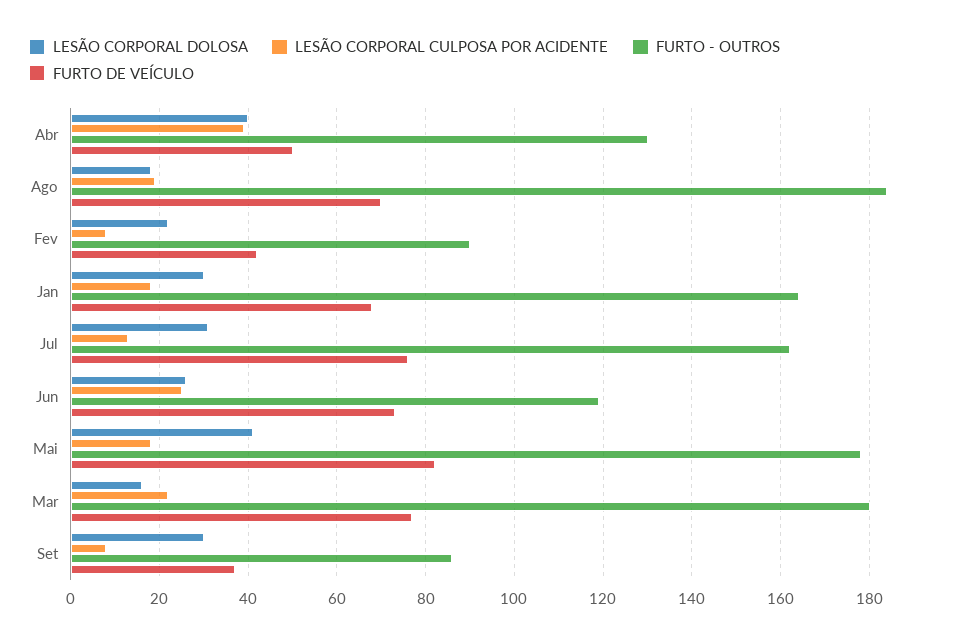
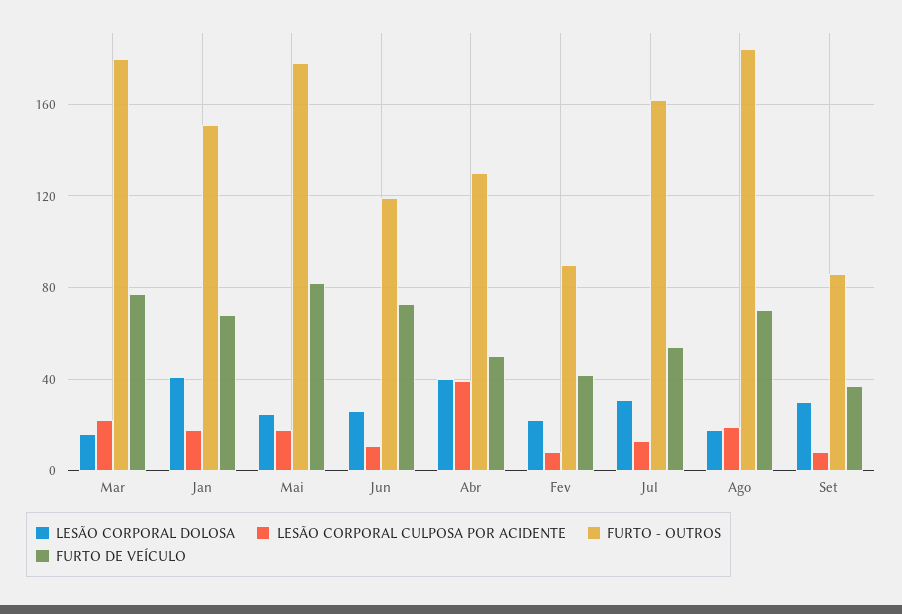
LESÃO CORPORAL DOLOSA, Jan: 30 -> 40
FURTO - OUTROS, Jan: 165 -> 150
FURTO DE VEÍCULO, Jul: 75 -> 55
LESÃO CORPORAL CULPOSA POR ACIDENTE, Jun: 25 -> 10
LESÃO CORPORAL DOLOSA, Mai: 40 -> 25

